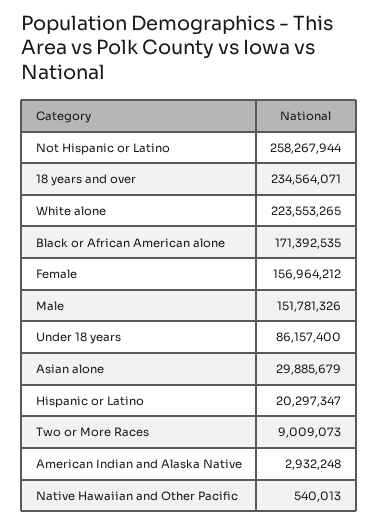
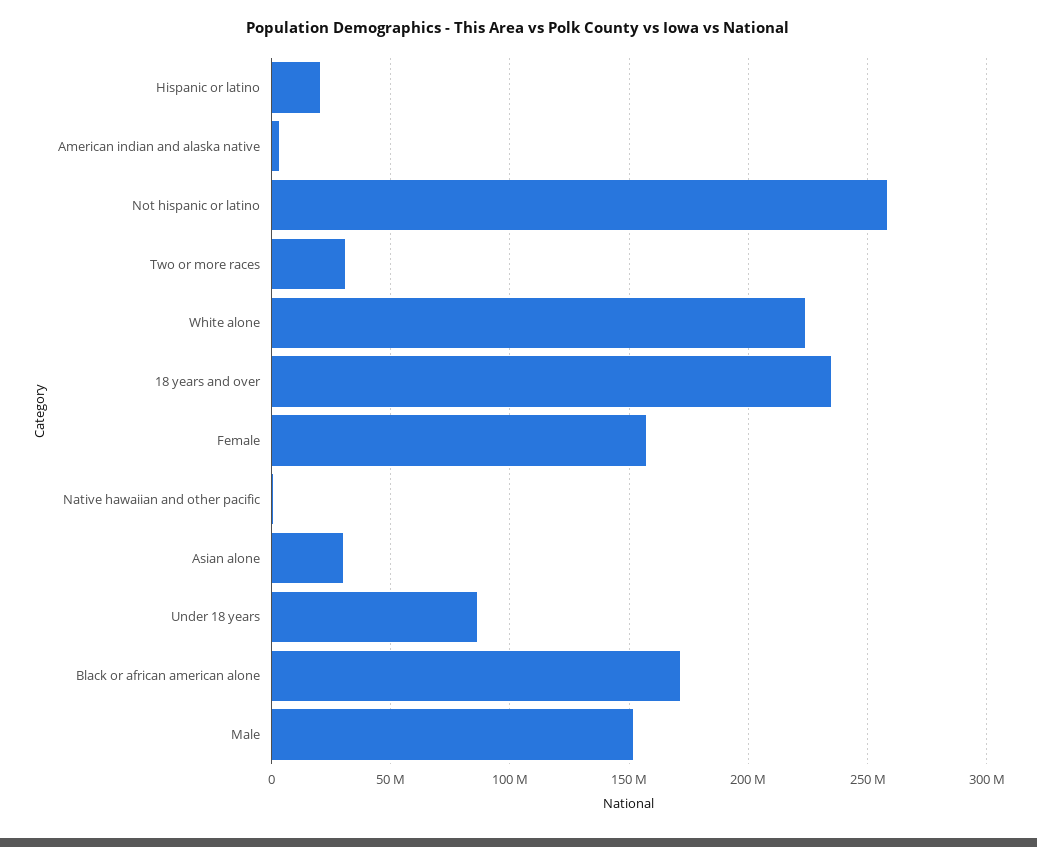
Two or More Races: 9009073 -> 30000000

